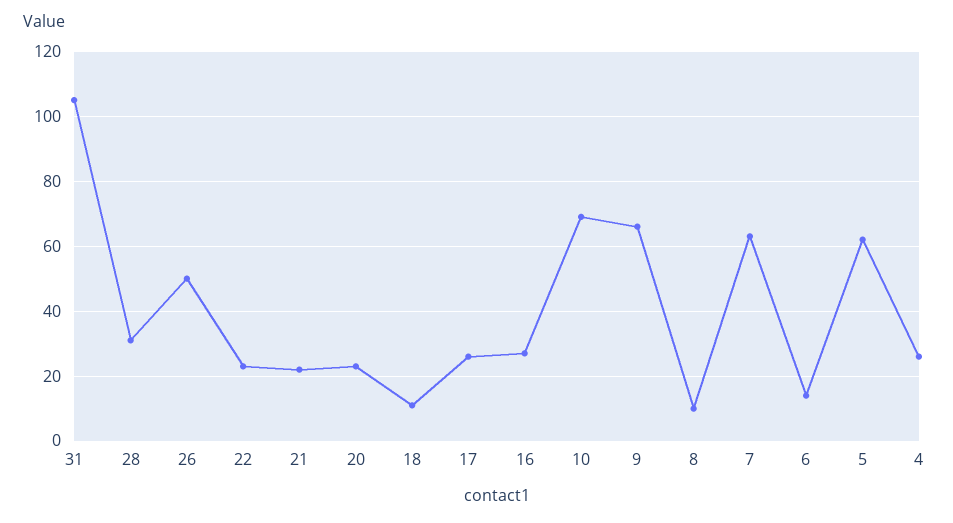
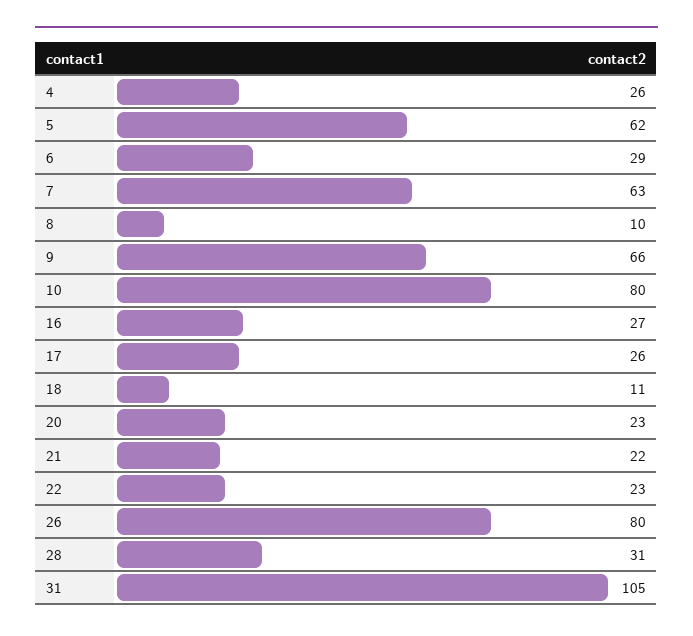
26: 50 -> 80
10: 70 -> 80
6: 15 -> 29

